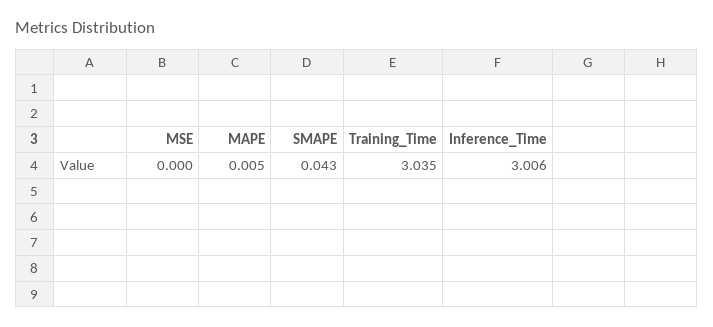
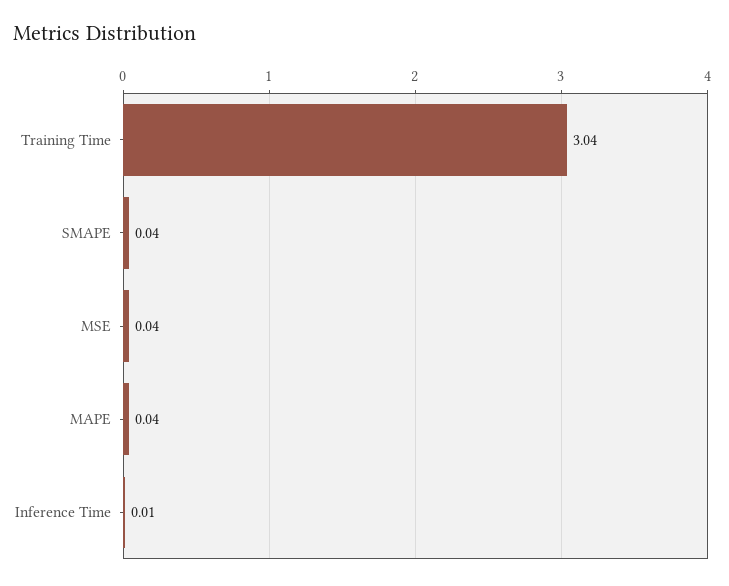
MSE: 0 -> 0.04
MAPE: 0.005 -> 0.04
Inference_Time: 3.006 -> 0.01

